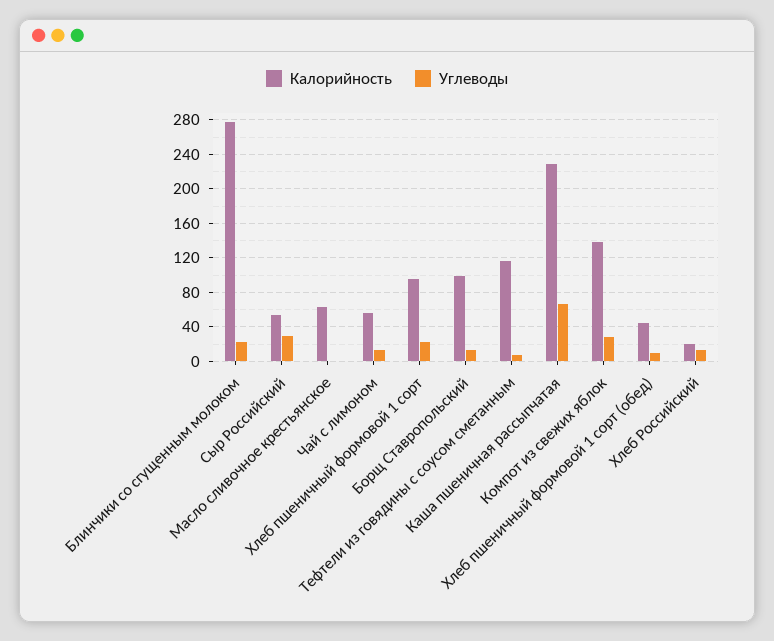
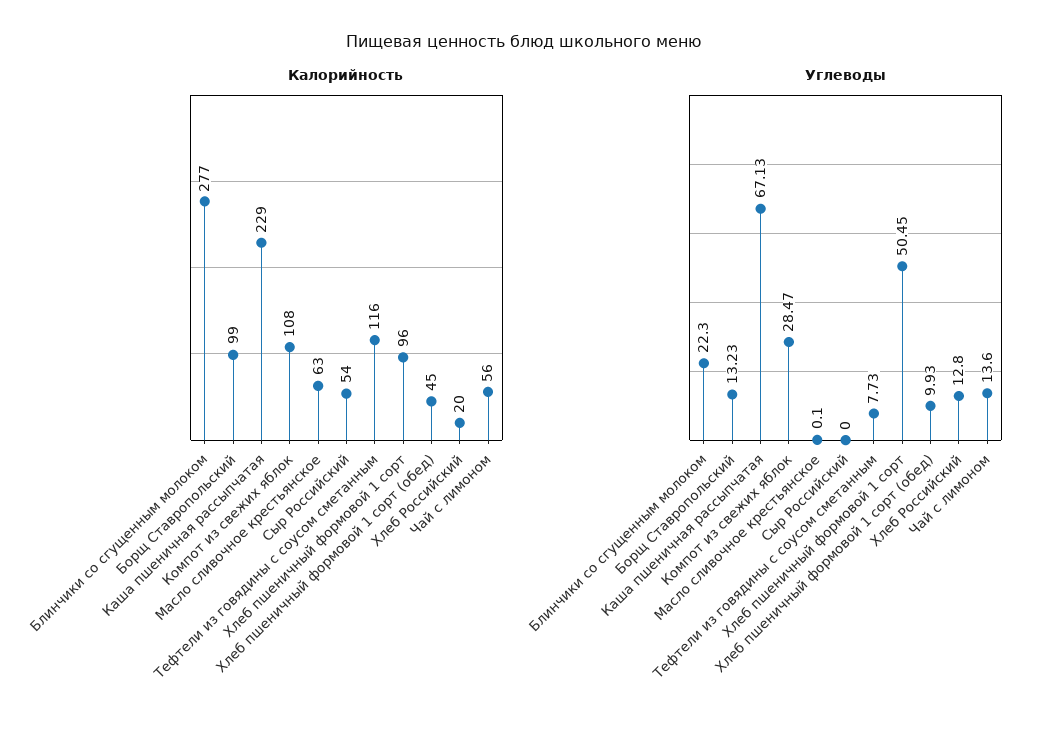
Углеводы, Сыр Российский: 30 -> 0
Углеводы, Хлеб пшеничный формовой 1 сорт: 20 -> 50.45
Калорийность, Компот из свежих яблок: 140 -> 108

